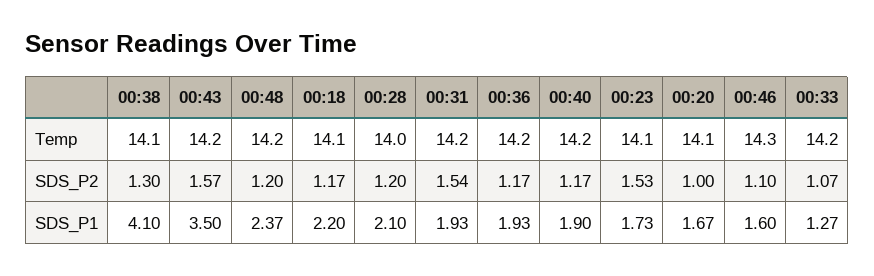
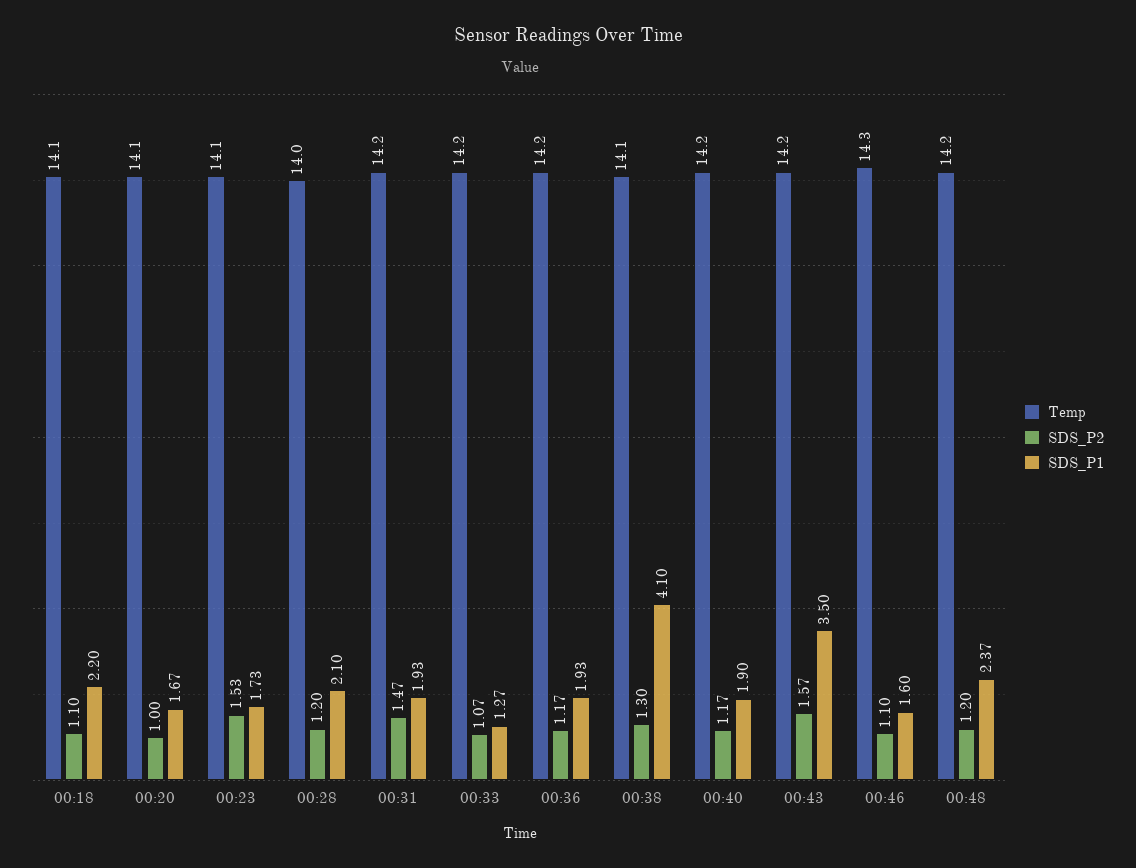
SDS_P2, 00:18: 1.17 -> 1.1
SDS_P2, 00:31: 1.54 -> 1.47

